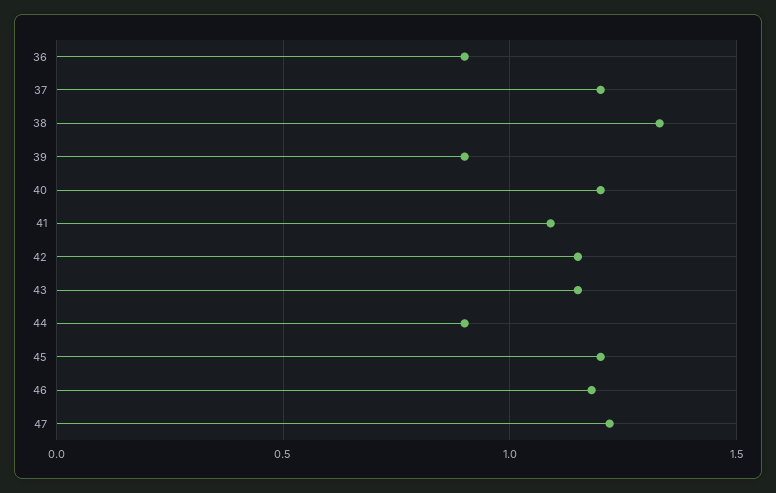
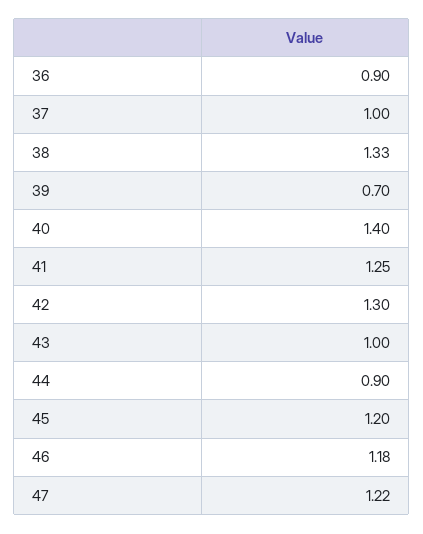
37: 1.2 -> 1
39: 0.9 -> 0.7
40: 1.2 -> 1.4
41: 1.1 -> 1.25
42: 1.15 -> 1.3
43: 1.15 -> 1

